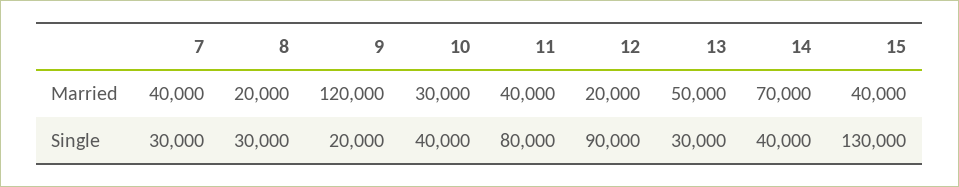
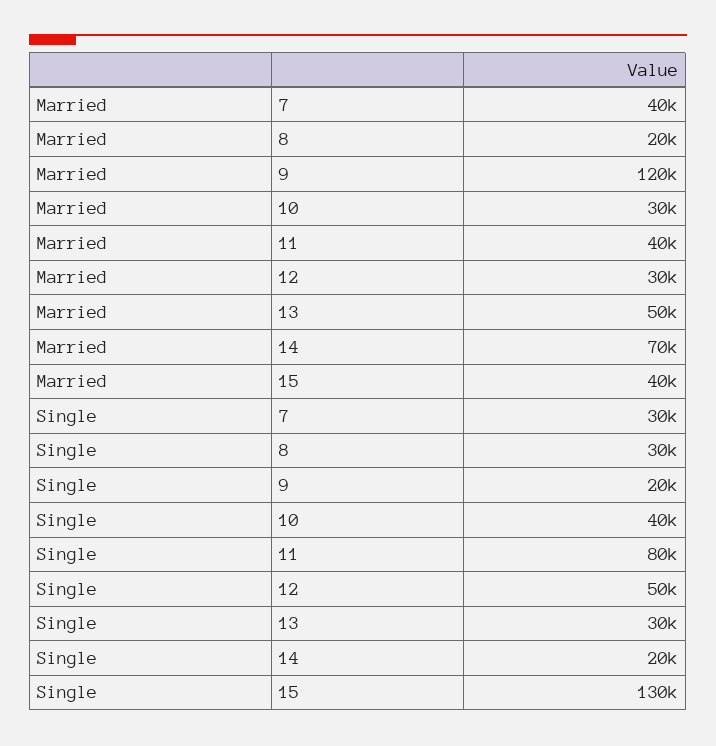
12, Married: 20000 -> 30000
12, Single: 90000 -> 50000
14, Single: 40000 -> 20000

